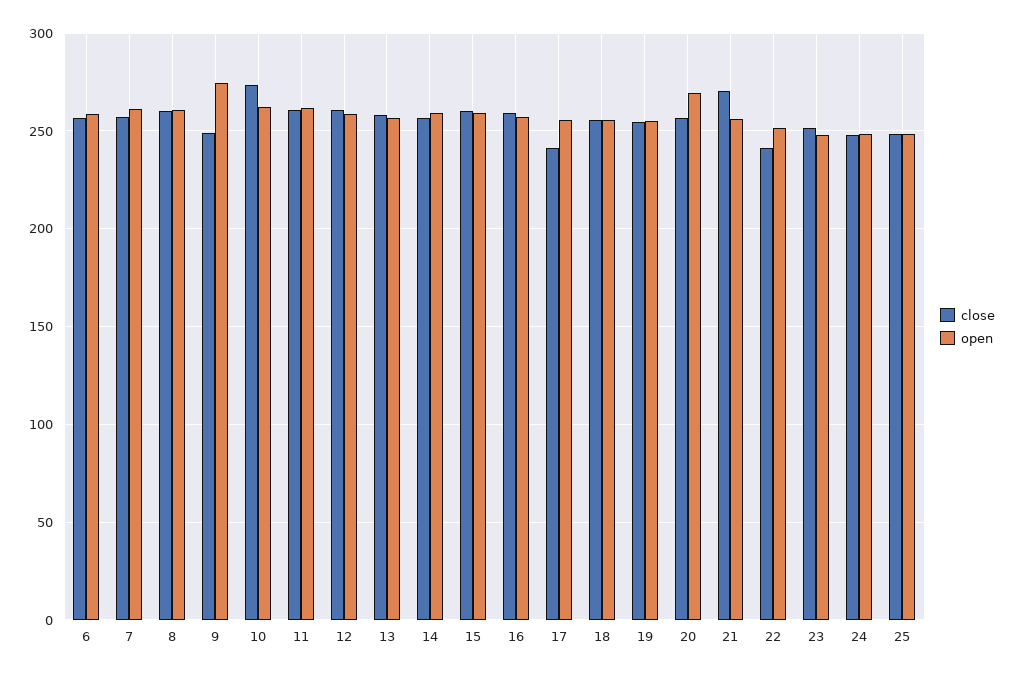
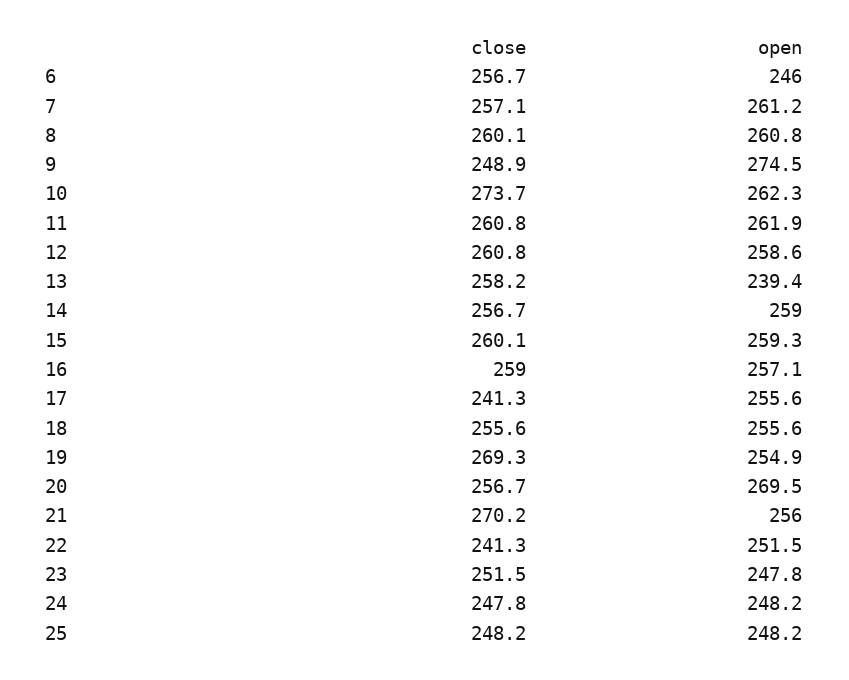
open, 6: 260 -> 246
open, 13: 255 -> 239.4
close, 19: 255 -> 269.3

